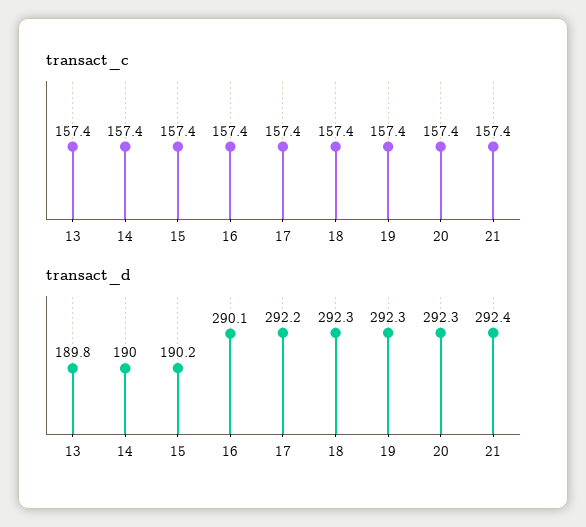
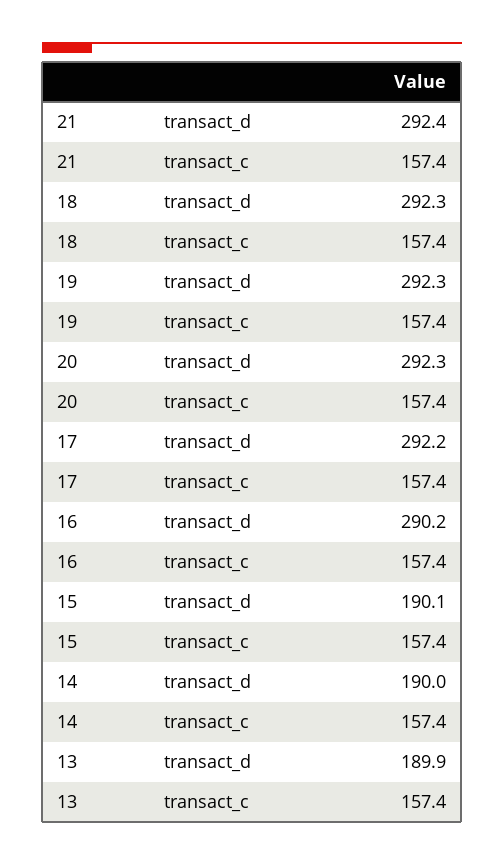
transact_d, 13: 189.8 -> 189.9
transact_d, 15: 190.2 -> 190.1
transact_d, 16: 290.1 -> 290.2

